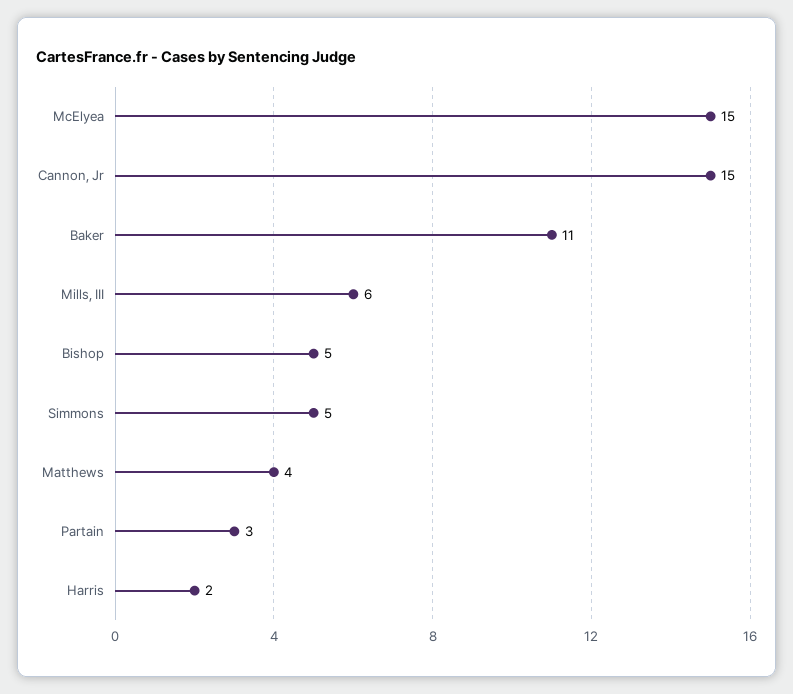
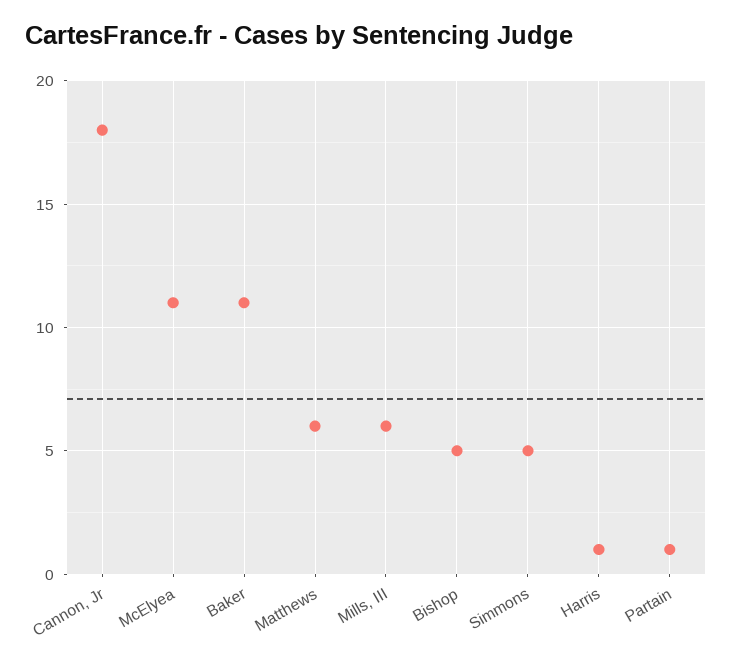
McElyea: 15 -> 11
Cannon, Jr: 15 -> 18
Matthews: 4 -> 6
Partain: 3 -> 1
Harris: 2 -> 1

